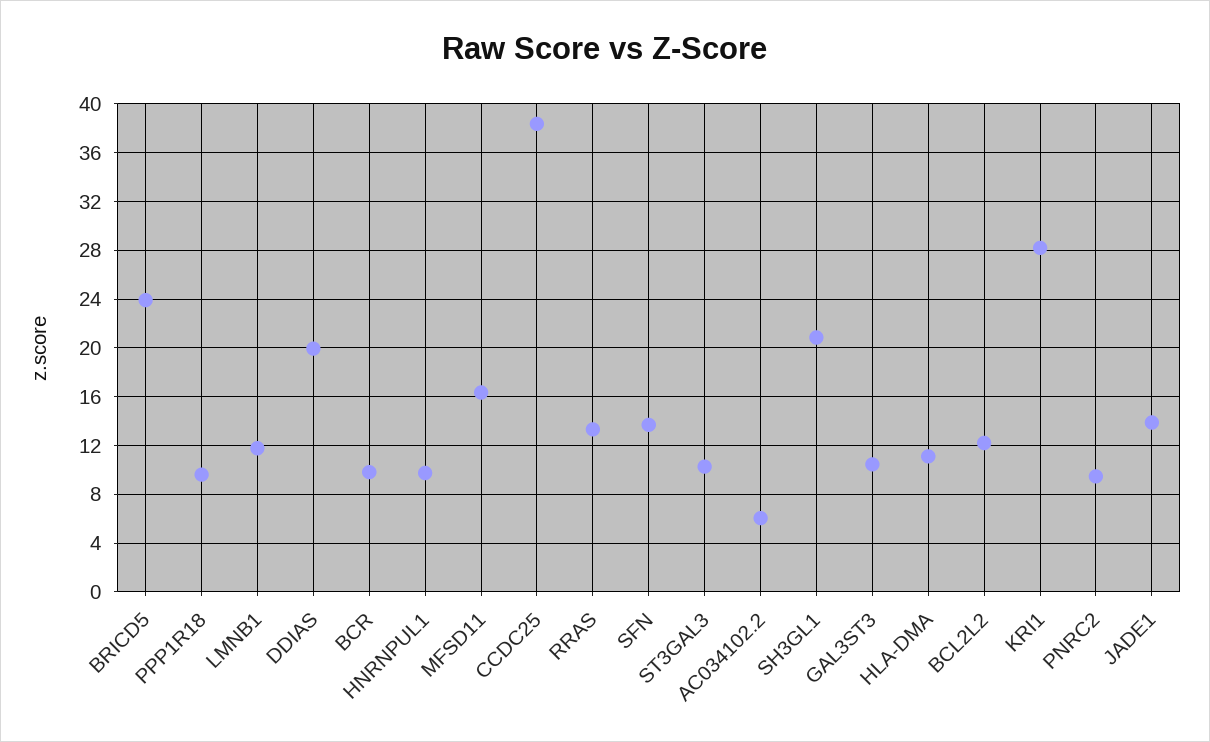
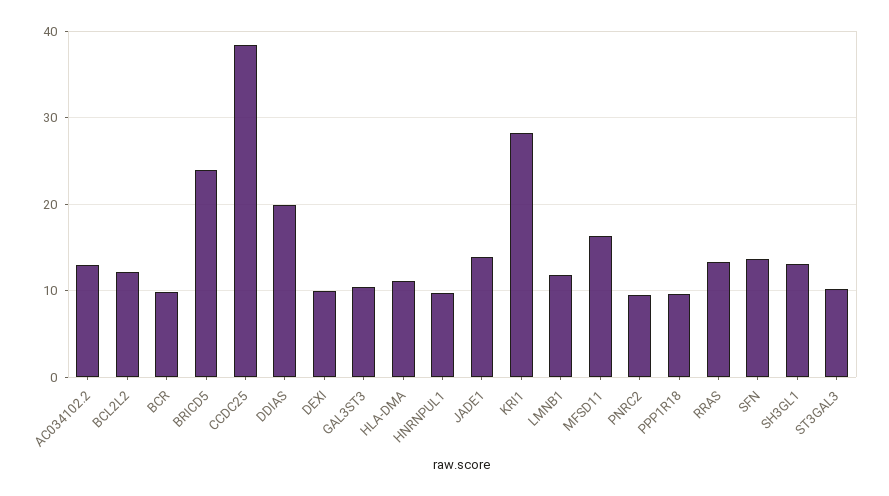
AC034102.2: 6 -> 13
SH3GL1: 21 -> 13
DEXI: none -> 10

